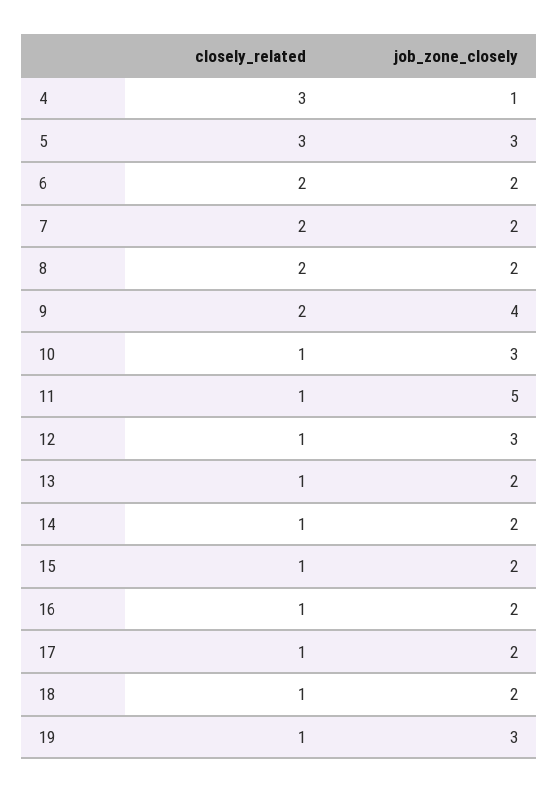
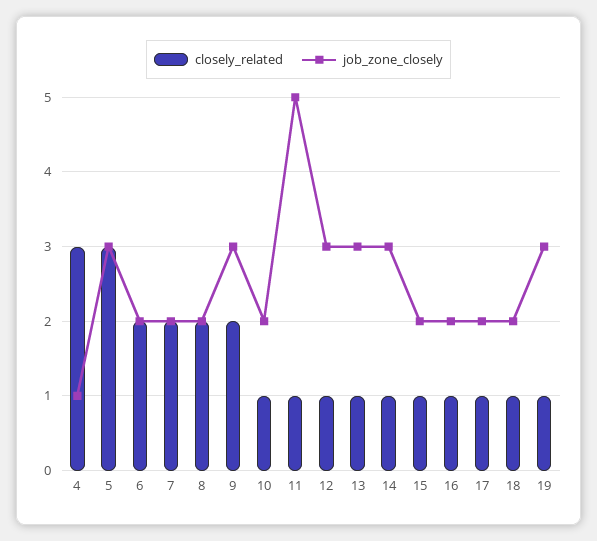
job_zone_closely, 9: 4 -> 3
job_zone_closely, 10: 3 -> 2
job_zone_closely, 13: 2 -> 3
job_zone_closely, 14: 2 -> 3

